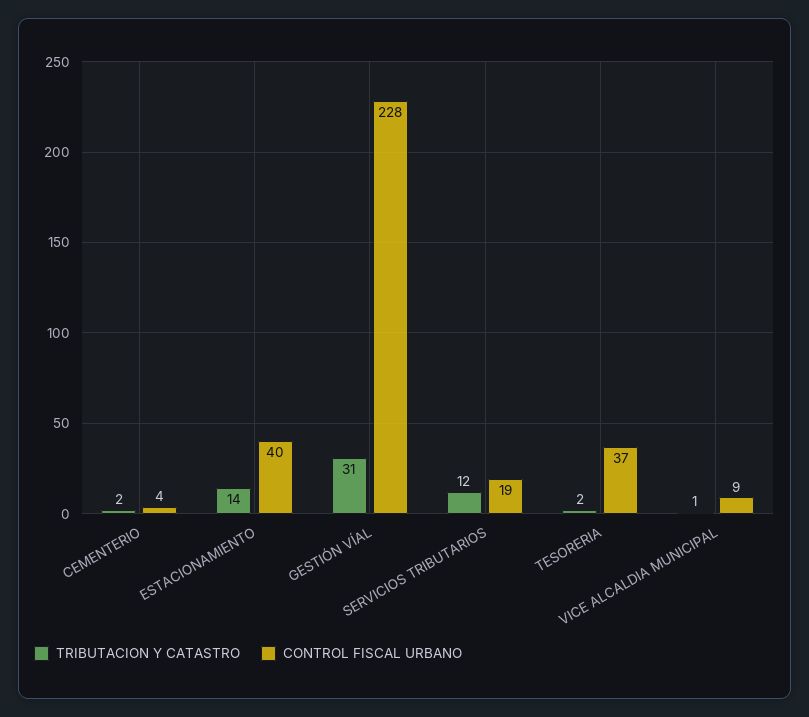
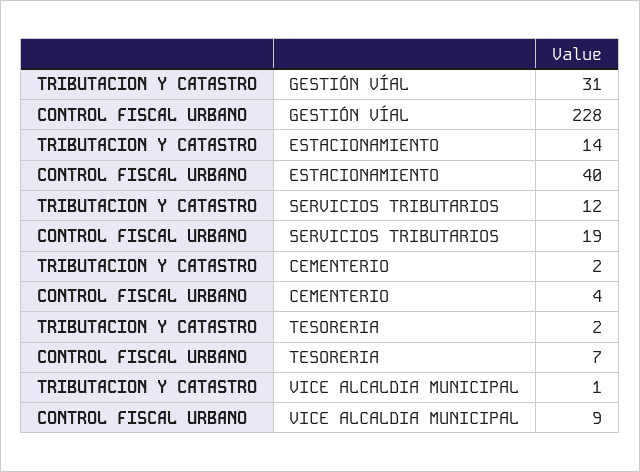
CONTROL FISCAL URBANO, TESORERIA: 37 -> 7

